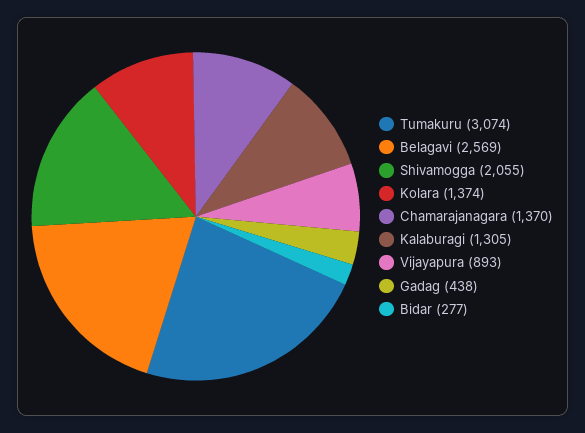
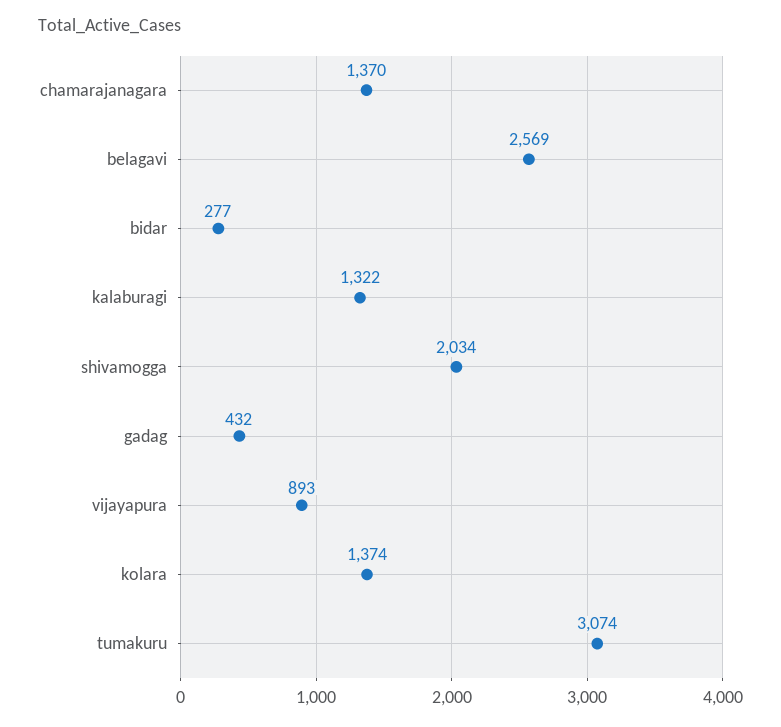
Shivamogga: 2055 -> 2034
Kalaburagi: 1305 -> 1322
Gadag: 438 -> 432

